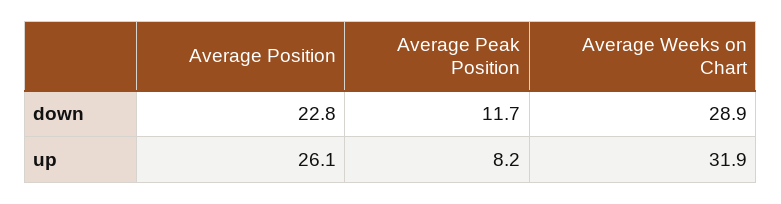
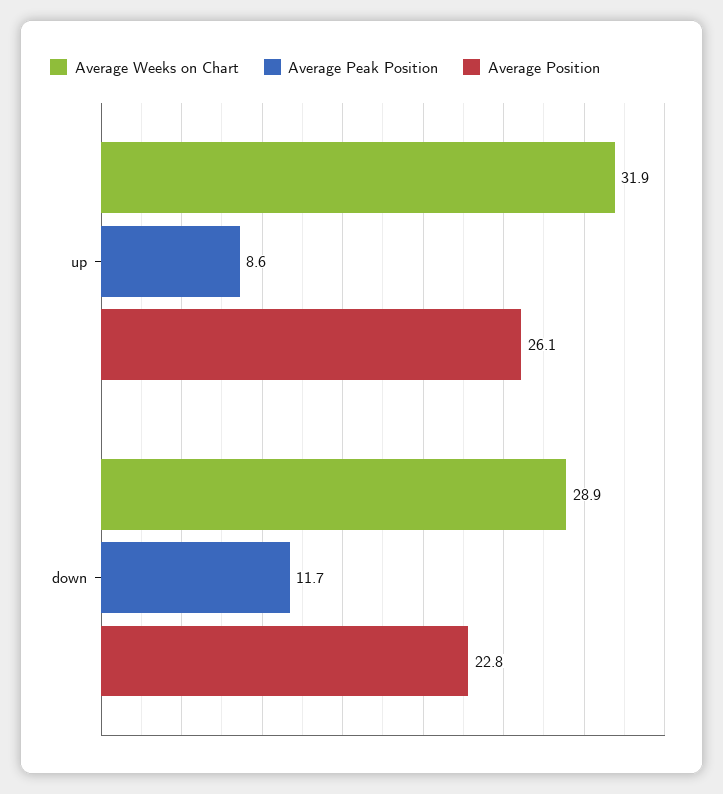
Average Peak Position, up: 8.2 -> 8.6

